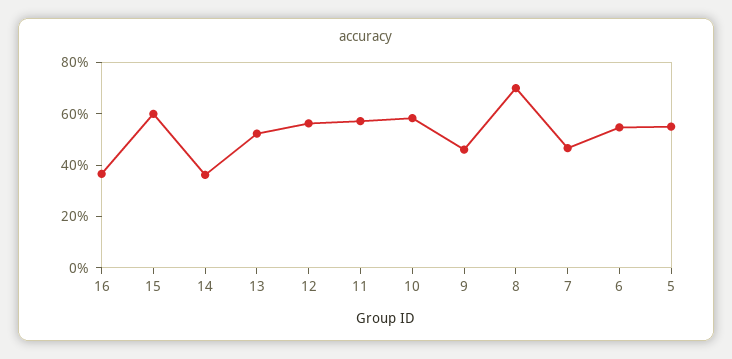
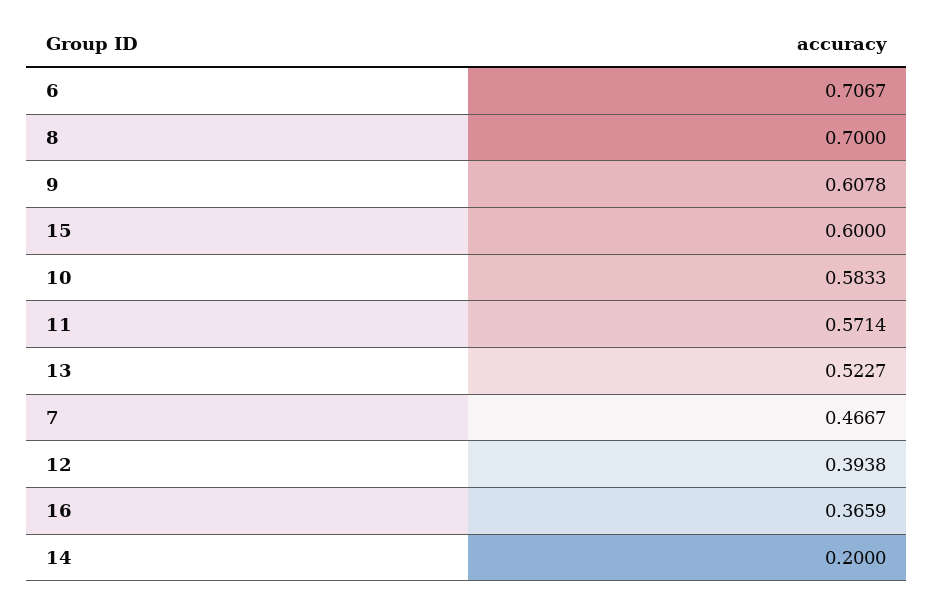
14: 0.35 -> 0.2
12: 0.55 -> 0.3938
9: 0.45 -> 0.6078
6: 0.55 -> 0.7067
5: 0.55 -> none

